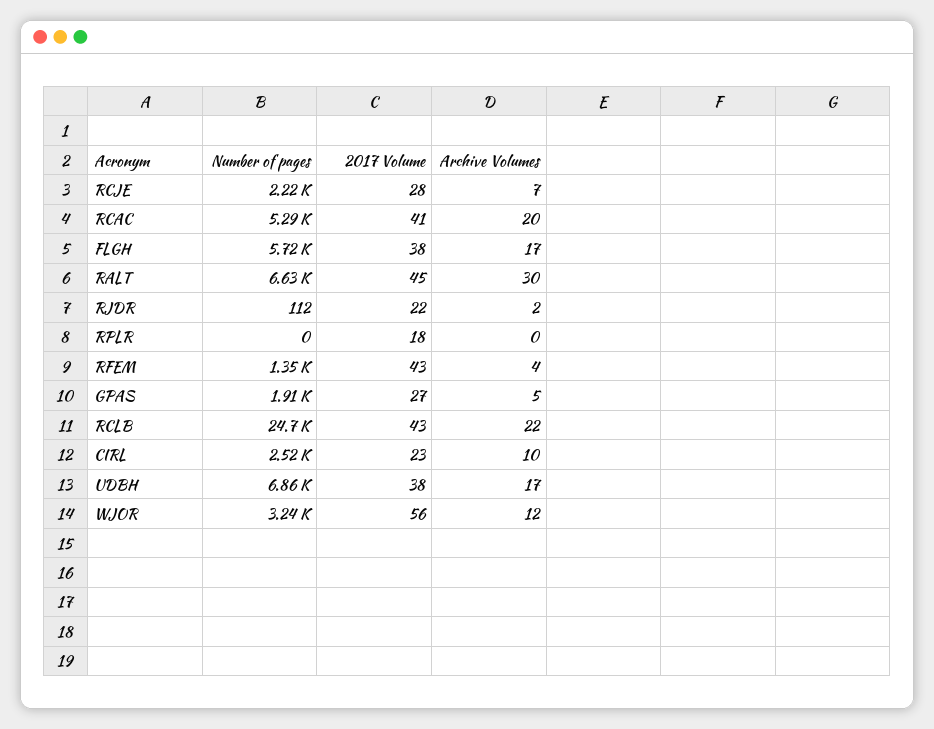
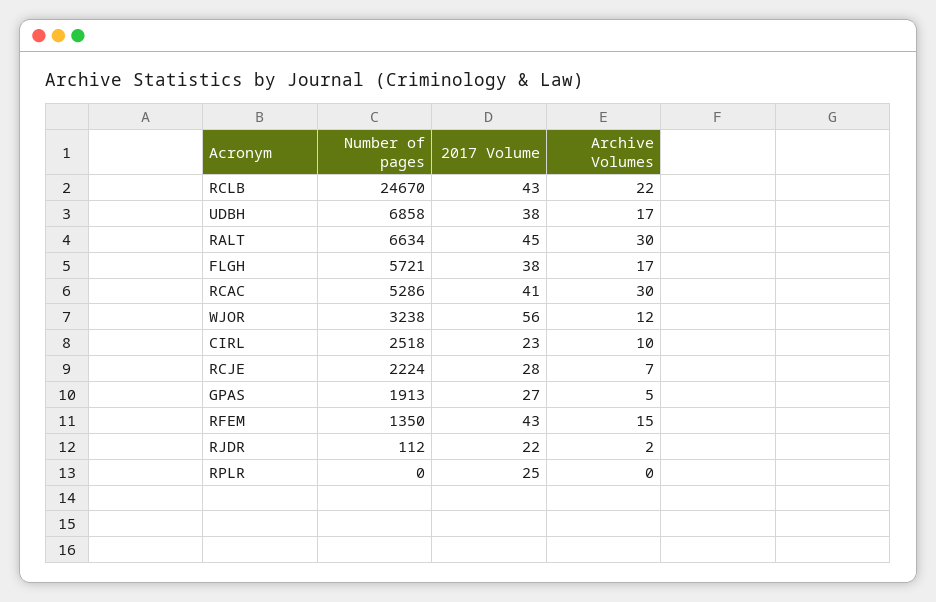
Archive Volumes, RCAC: 20 -> 30
2017 Volume, RPLR: 18 -> 25
Archive Volumes, RFEM: 4 -> 15

